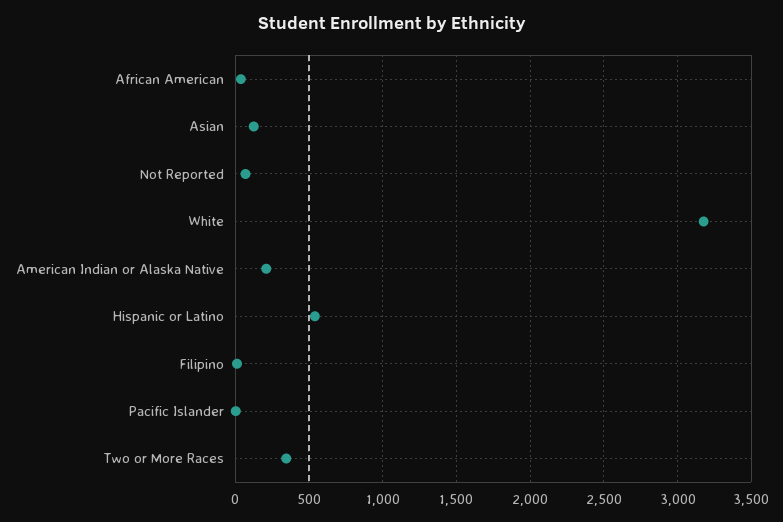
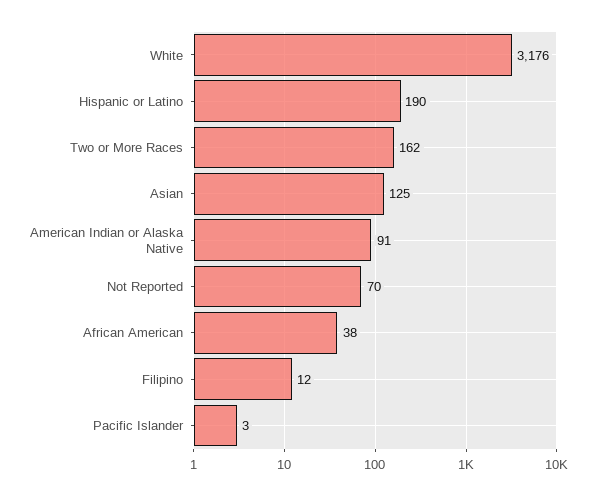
American Indian or Alaska Native: 200 -> 91
Hispanic or Latino: 550 -> 190
Two or More Races: 350 -> 162

